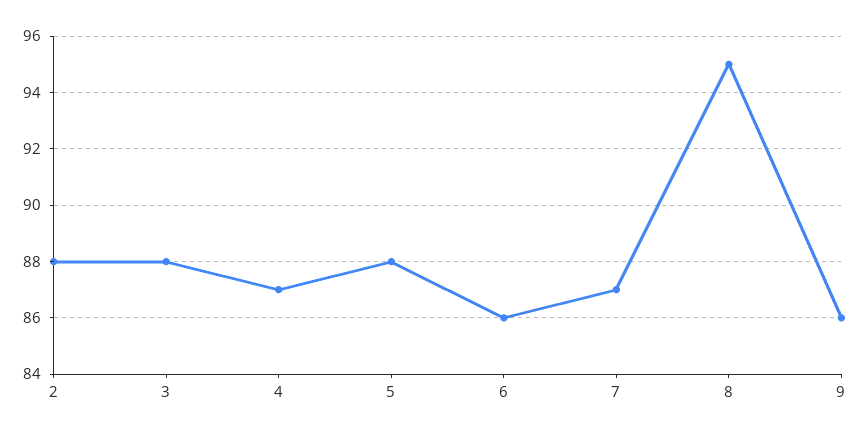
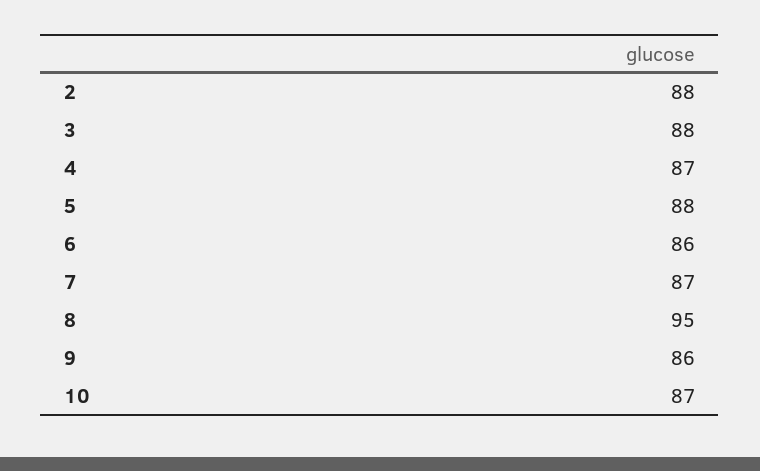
10: none -> 87

